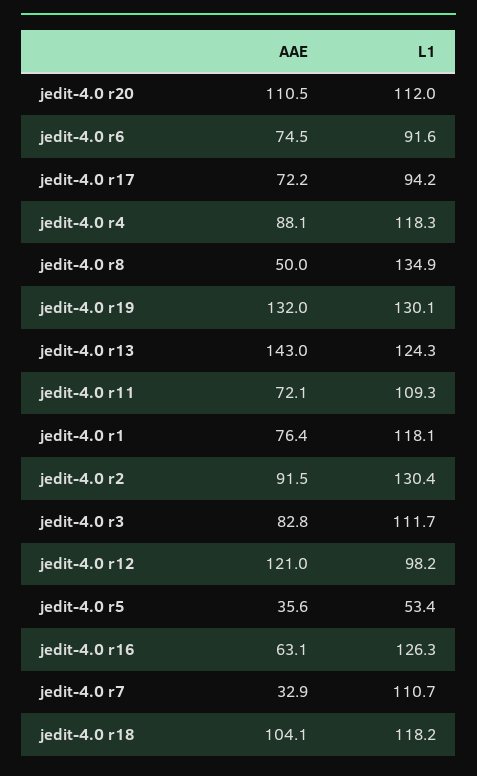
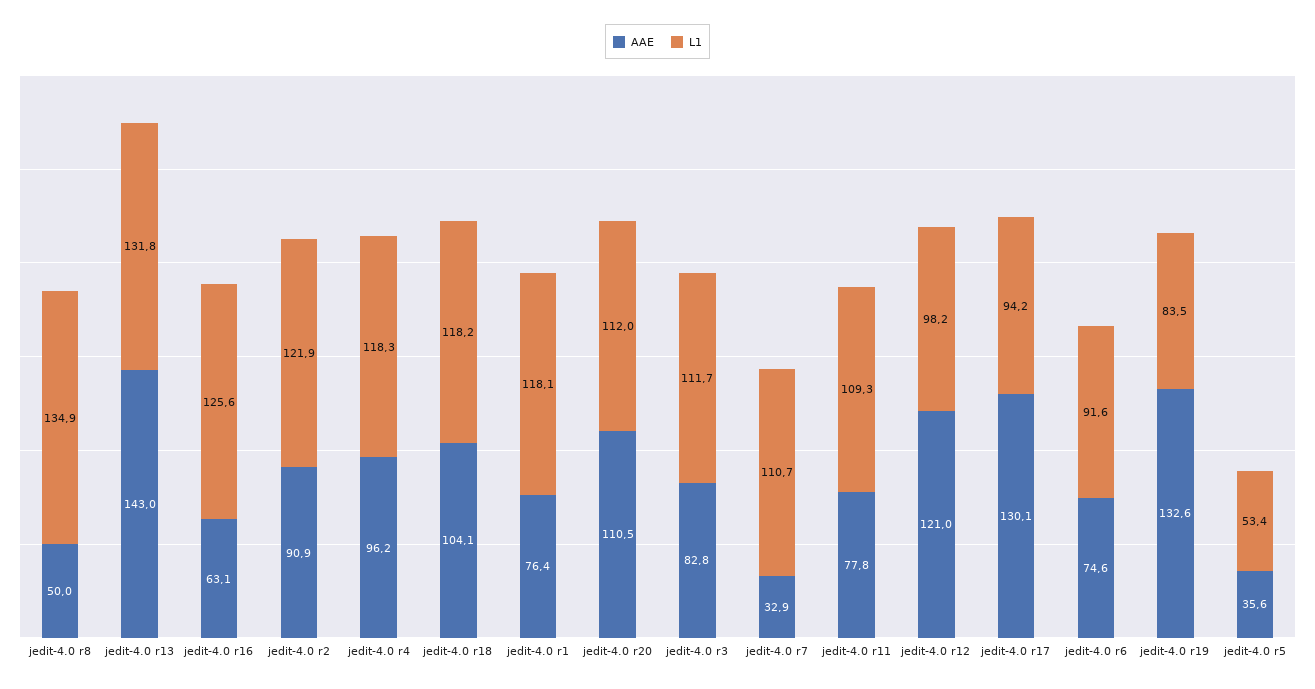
AAE, jedit-4.0 r6: 74.5 -> 74.6
AAE, jedit-4.0 r17: 72.2 -> 130.1
AAE, jedit-4.0 r4: 88.1 -> 96.2
AAE, jedit-4.0 r19: 132 -> 132.6
L1, jedit-4.0 r19: 130.1 -> 83.5
L1, jedit-4.0 r13: 124.3 -> 131.8
AAE, jedit-4.0 r11: 72.1 -> 77.8
AAE, jedit-4.0 r2: 91.5 -> 90.9
L1, jedit-4.0 r2: 130.4 -> 121.9
L1, jedit-4.0 r16: 126.3 -> 125.6

